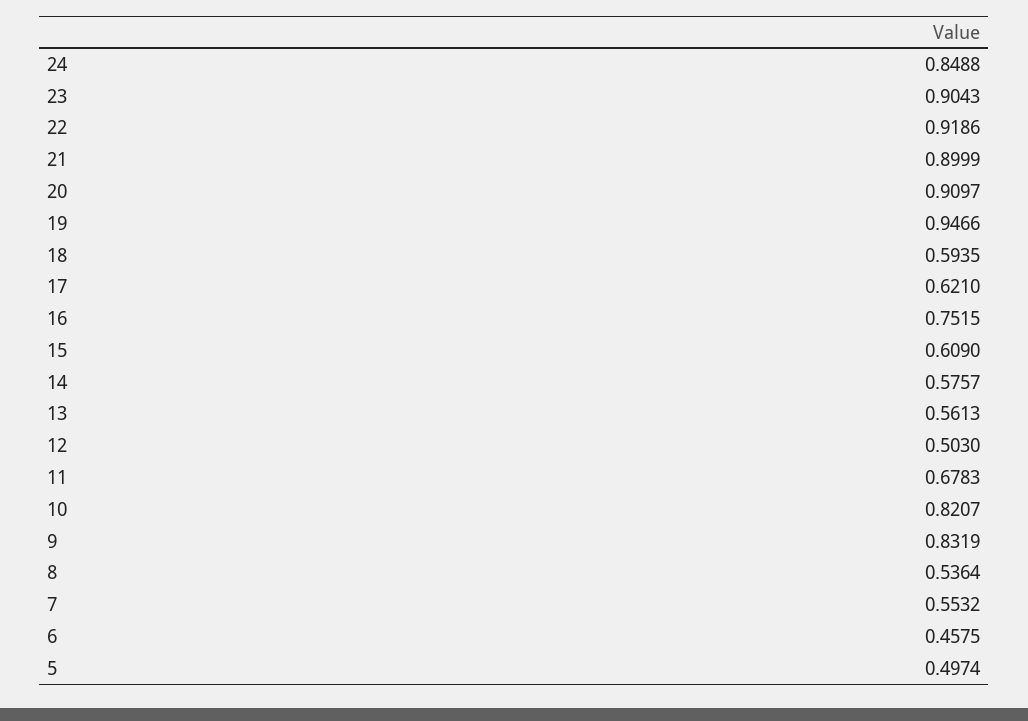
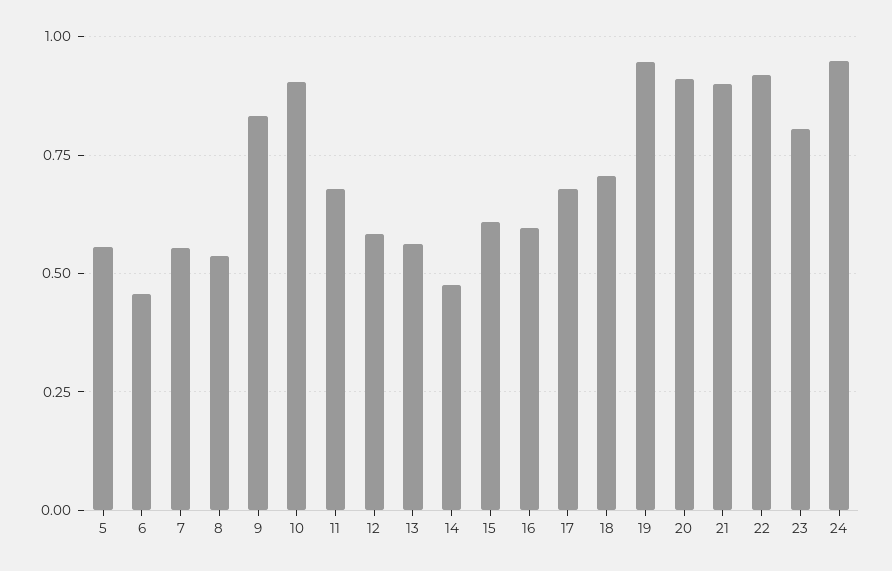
24: 0.8488 -> 0.95
23: 0.9043 -> 0.8
18: 0.5935 -> 0.7
17: 0.621 -> 0.675
16: 0.7515 -> 0.6
14: 0.5757 -> 0.475
12: 0.503 -> 0.575
10: 0.8207 -> 0.9
5: 0.4974 -> 0.55

